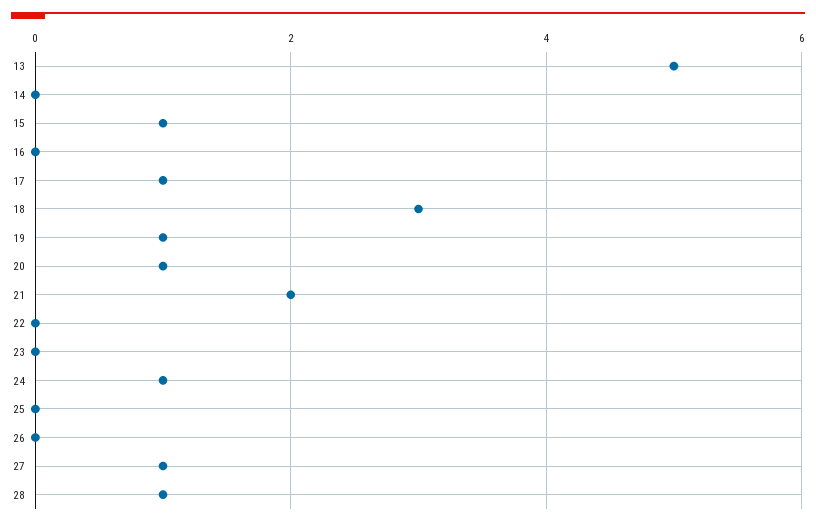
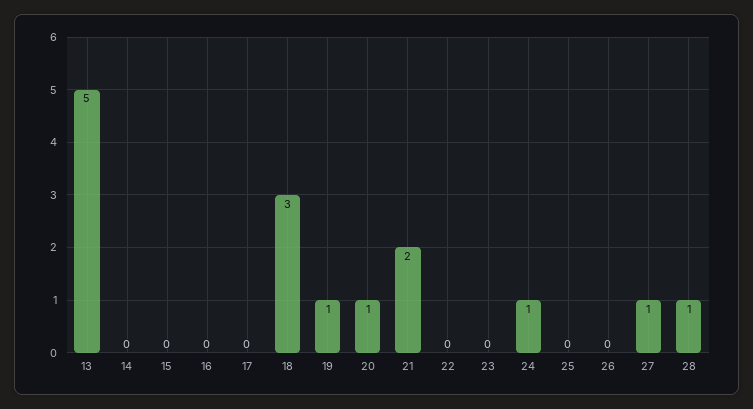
15: 1 -> 0
17: 1 -> 0

